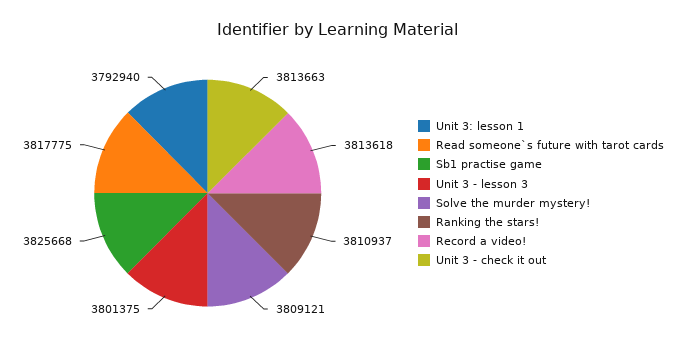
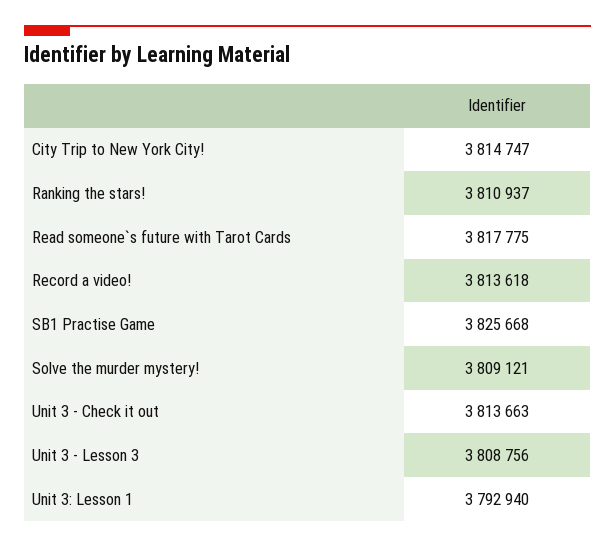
Unit 3 - lesson 3: 3801375 -> 3808756
City Trip to New York City!: none -> 3814747

